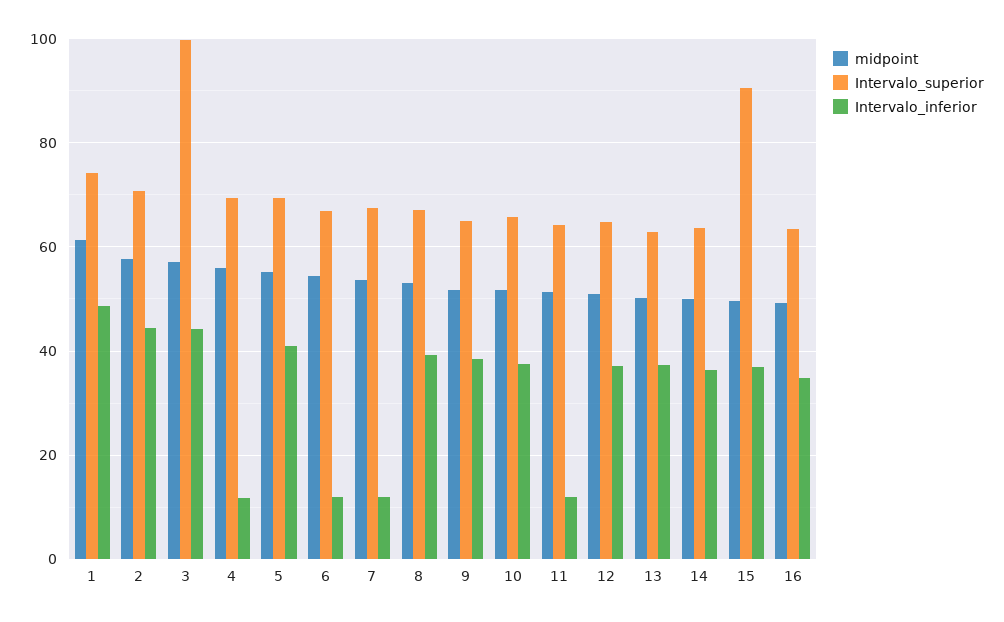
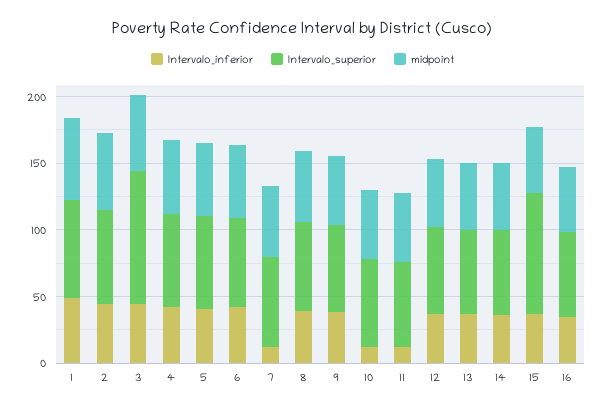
Intervalo_inferior, 4: 12 -> 40
Intervalo_inferior, 6: 12 -> 40
Intervalo_inferior, 10: 38 -> 10

